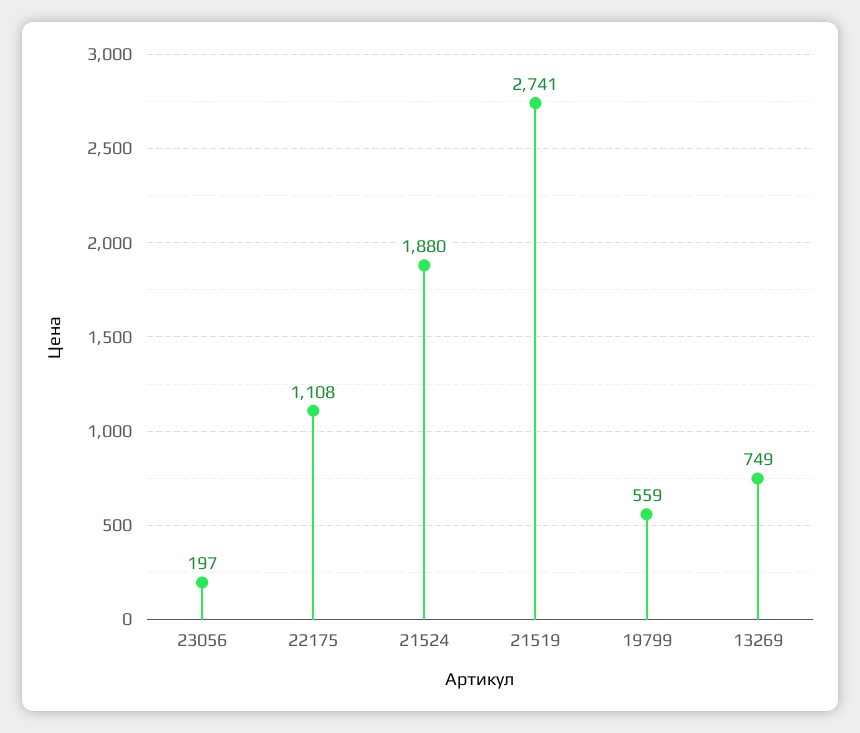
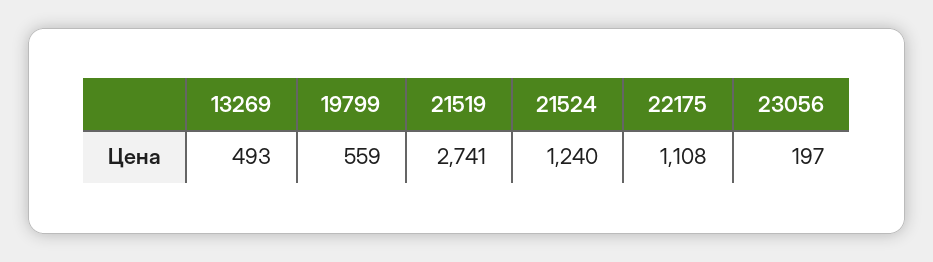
21524: 1880 -> 1240
13269: 749 -> 493

